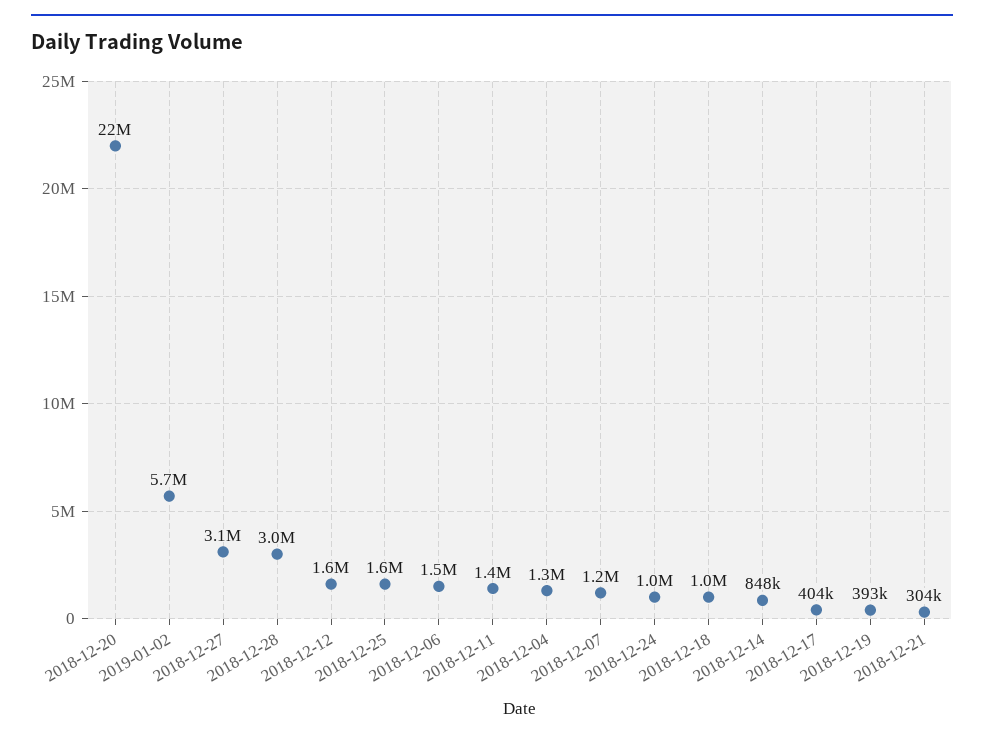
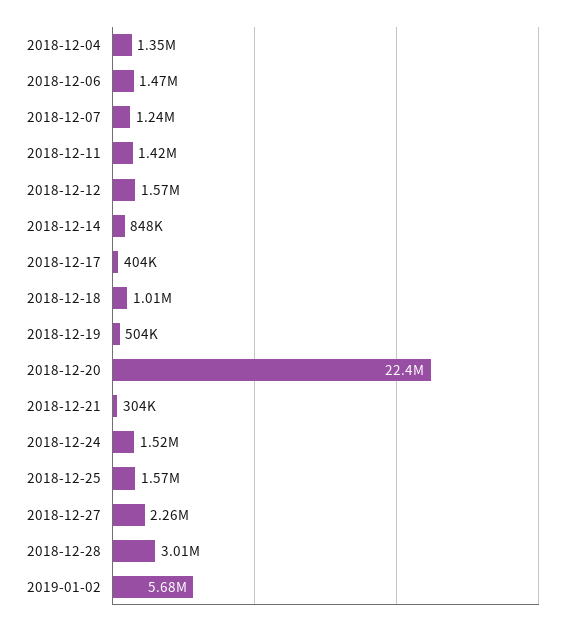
2018-12-27: 3100000 -> 2260000
2018-12-24: 1000000 -> 1520000
2018-12-19: 393000 -> 504000

